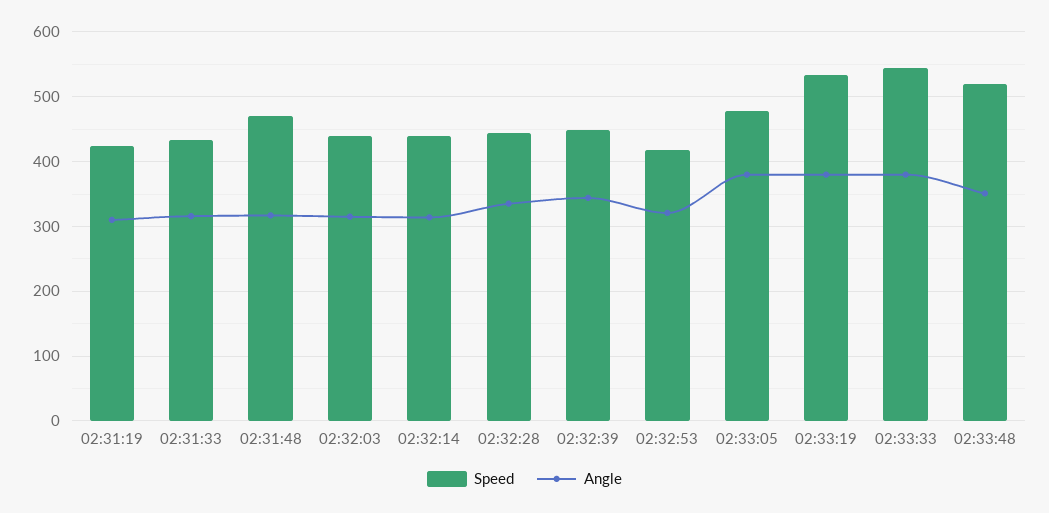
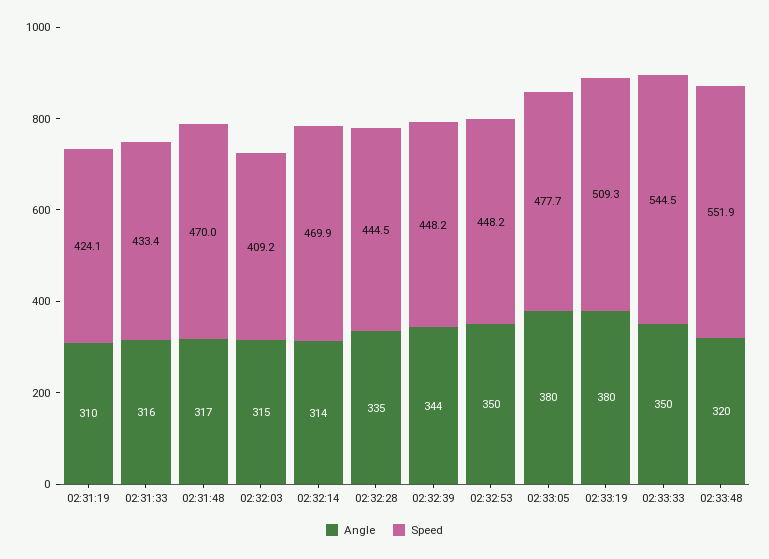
Speed, 02:32:03: 440 -> 409.2
Speed, 02:32:14: 440 -> 469.9
Speed, 02:32:53: 420 -> 448.2
Angle, 02:32:53: 320 -> 350
Speed, 02:33:19: 530 -> 509.3
Angle, 02:33:33: 380 -> 350
Speed, 02:33:48: 520 -> 551.9
Angle, 02:33:48: 350 -> 320

